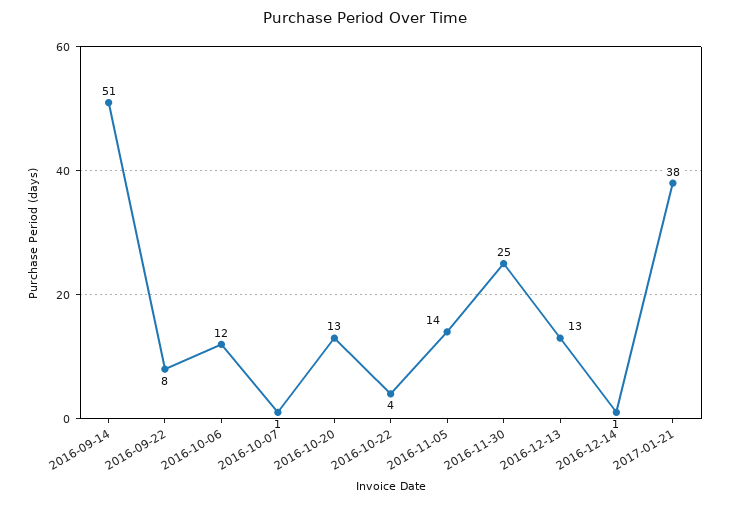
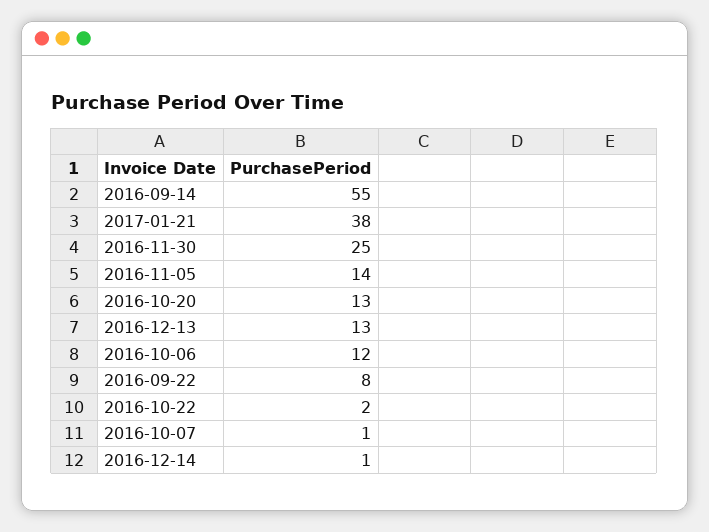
2016-09-14: 51 -> 55
2016-10-22: 4 -> 2

